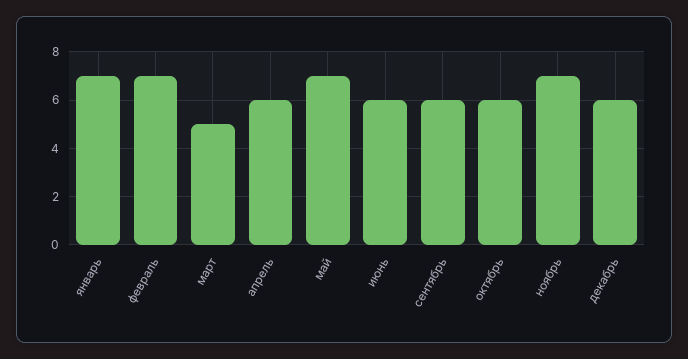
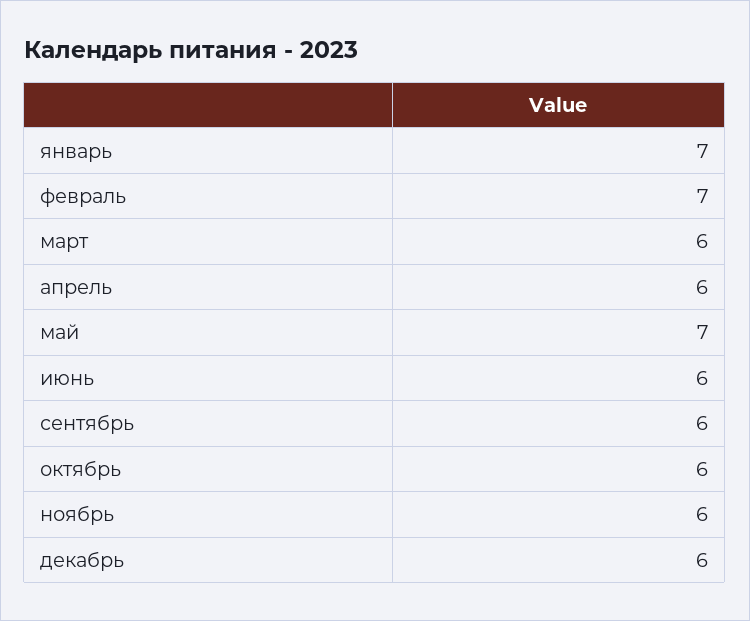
март: 5 -> 6
ноябрь: 7 -> 6

